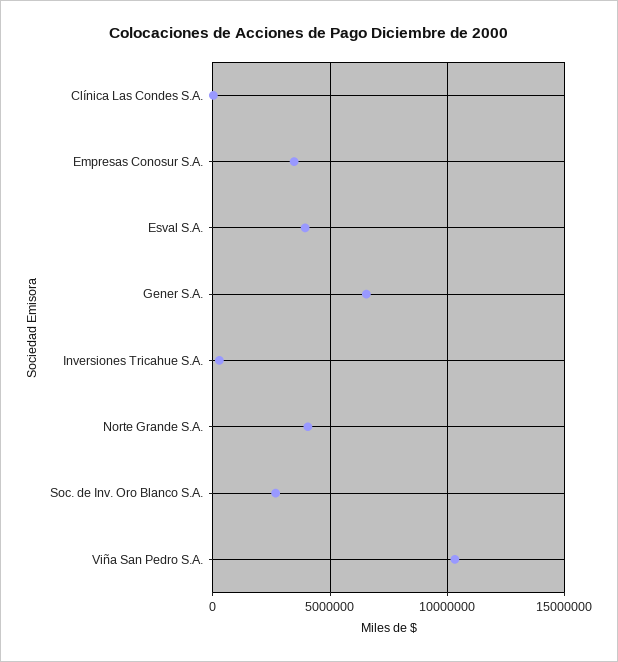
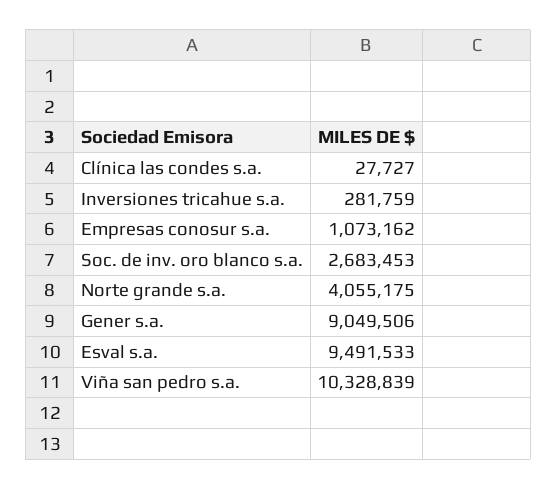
Empresas Conosur S.A.: 3500000 -> 1073162
Esval S.A.: 4000000 -> 9491533
Gener S.A.: 6500000 -> 9049506

